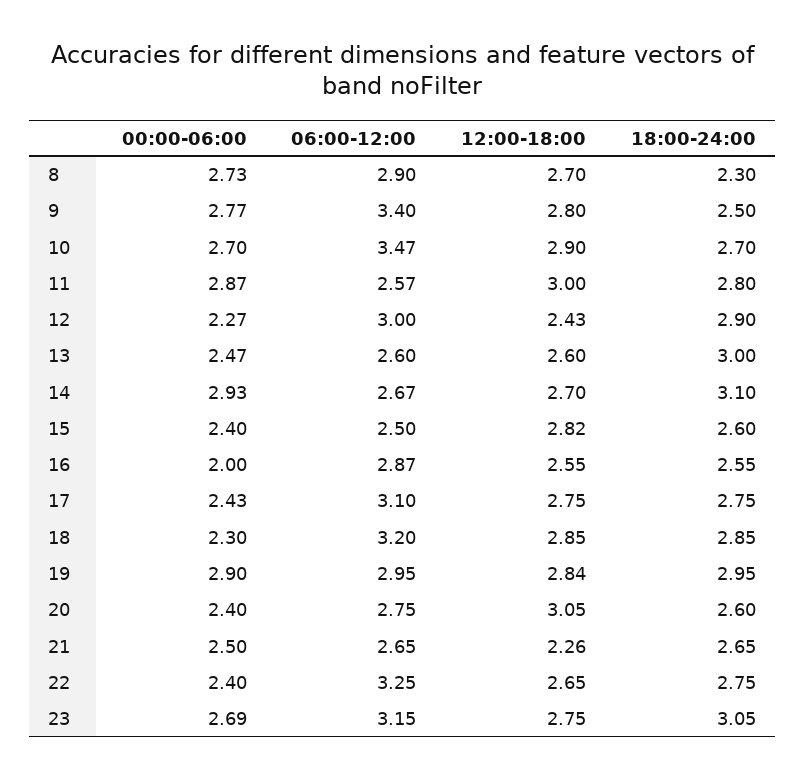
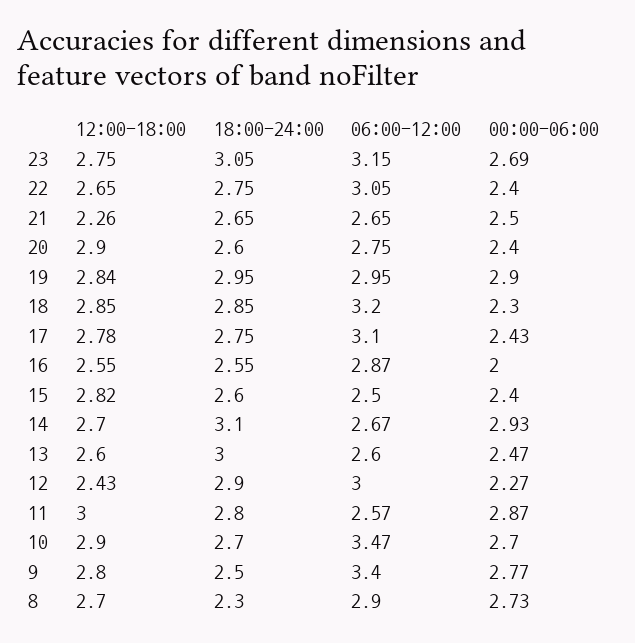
12:00-18:00, 17: 2.75 -> 2.78
12:00-18:00, 20: 3.05 -> 2.9
06:00-12:00, 22: 3.25 -> 3.05

